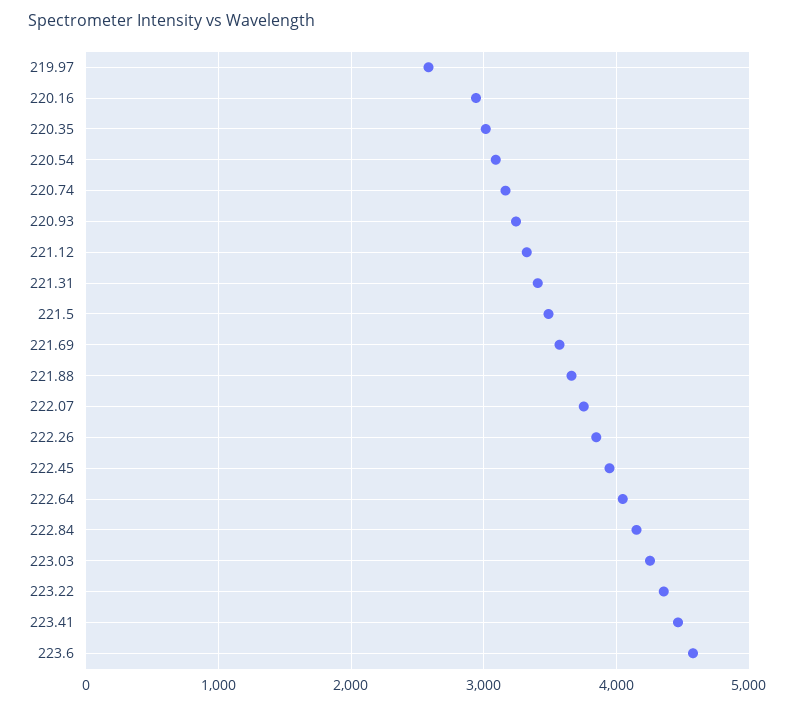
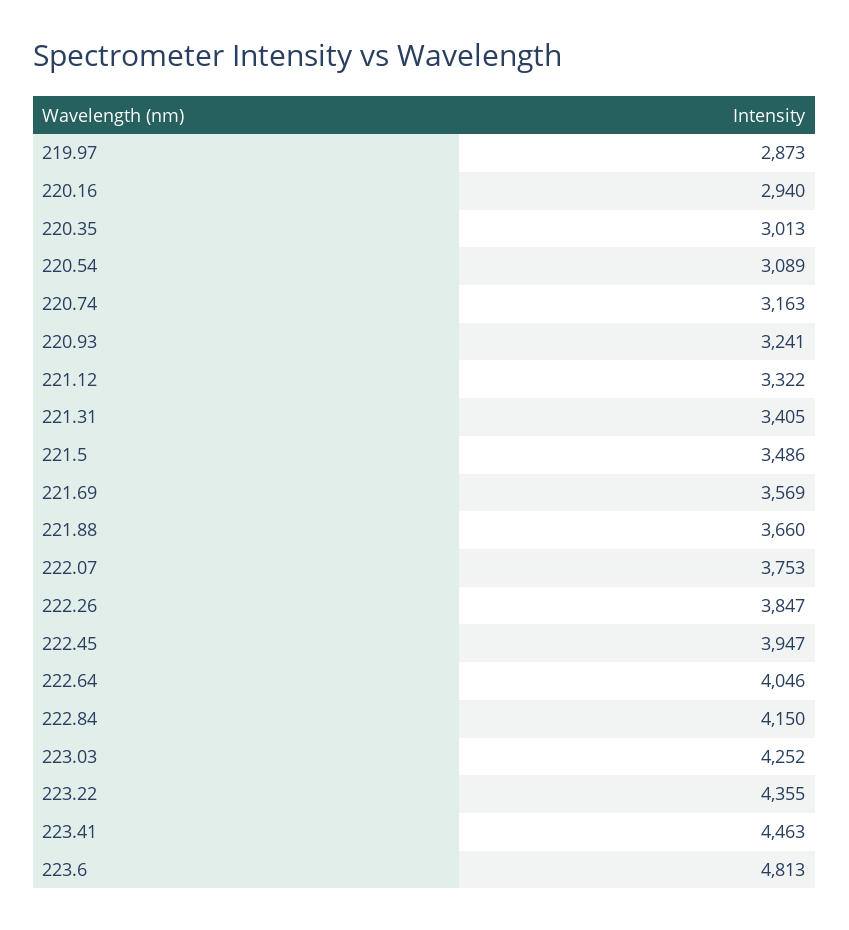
219.97: 2600 -> 2873
223.6: 4600 -> 4813

